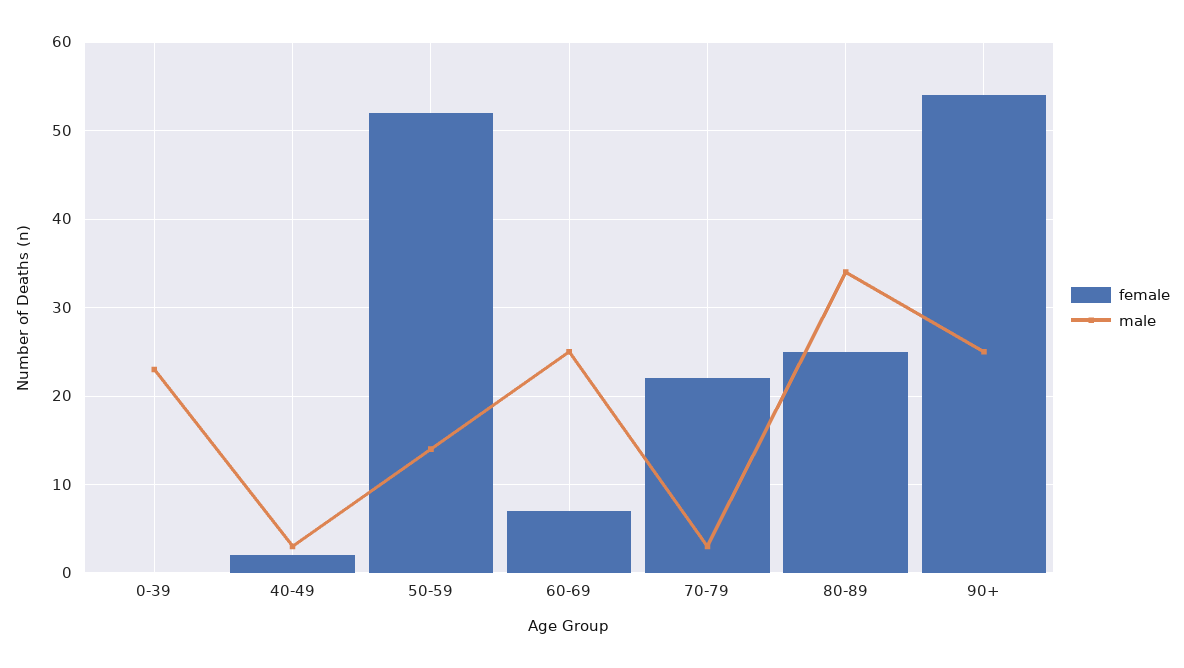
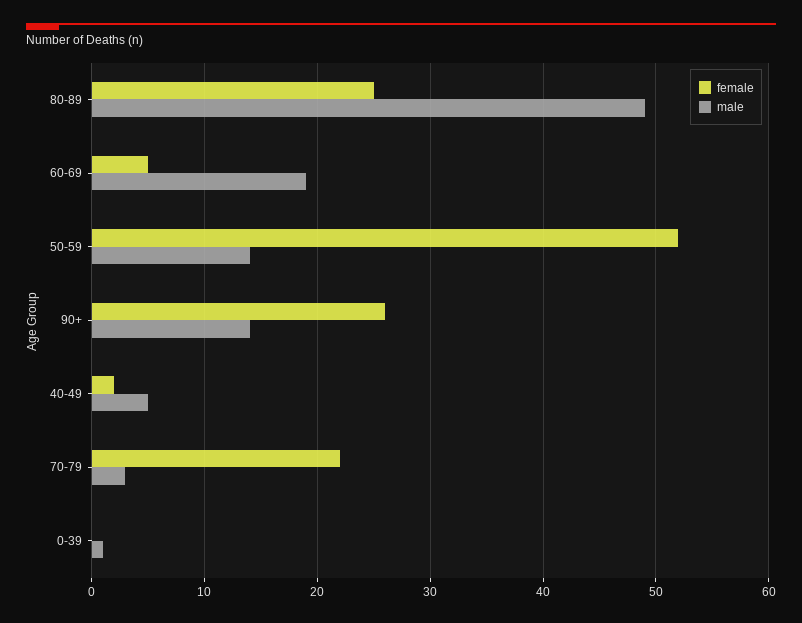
male, 0-39: 23 -> 1
male, 40-49: 3 -> 5
female, 60-69: 7 -> 5
male, 60-69: 25 -> 19
male, 80-89: 34 -> 49
female, 90+: 54 -> 26
male, 90+: 25 -> 14

